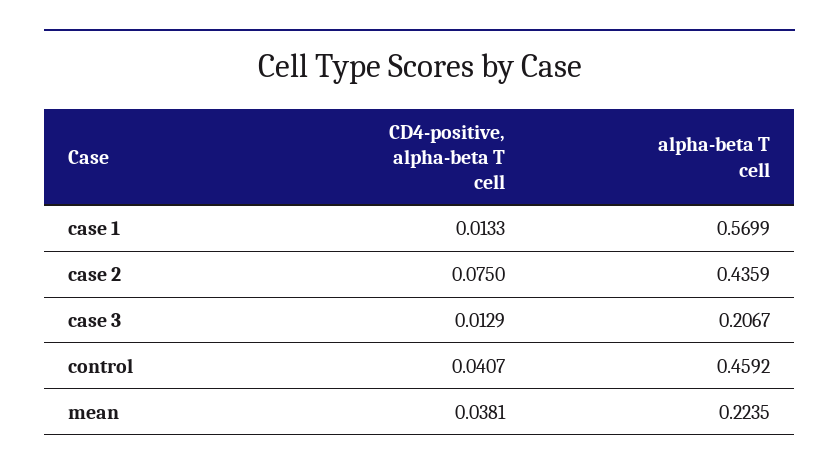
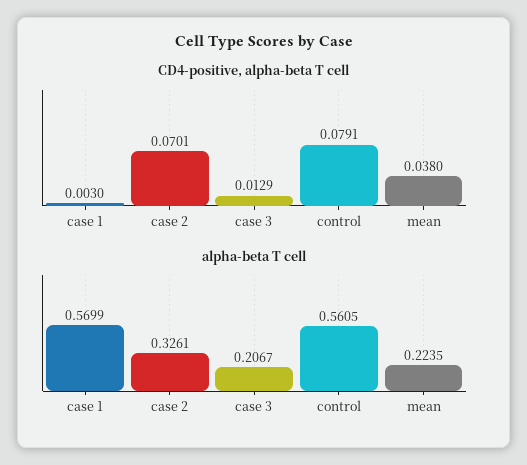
CD4-positive, alpha-beta T cell, case 1: 0.0133 -> 0.003
CD4-positive, alpha-beta T cell, case 2: 0.075 -> 0.0701
alpha-beta T cell, case 2: 0.4359 -> 0.3261
CD4-positive, alpha-beta T cell, control: 0.0407 -> 0.0791
alpha-beta T cell, control: 0.4592 -> 0.5605
CD4-positive, alpha-beta T cell, mean: 0.0381 -> 0.038

